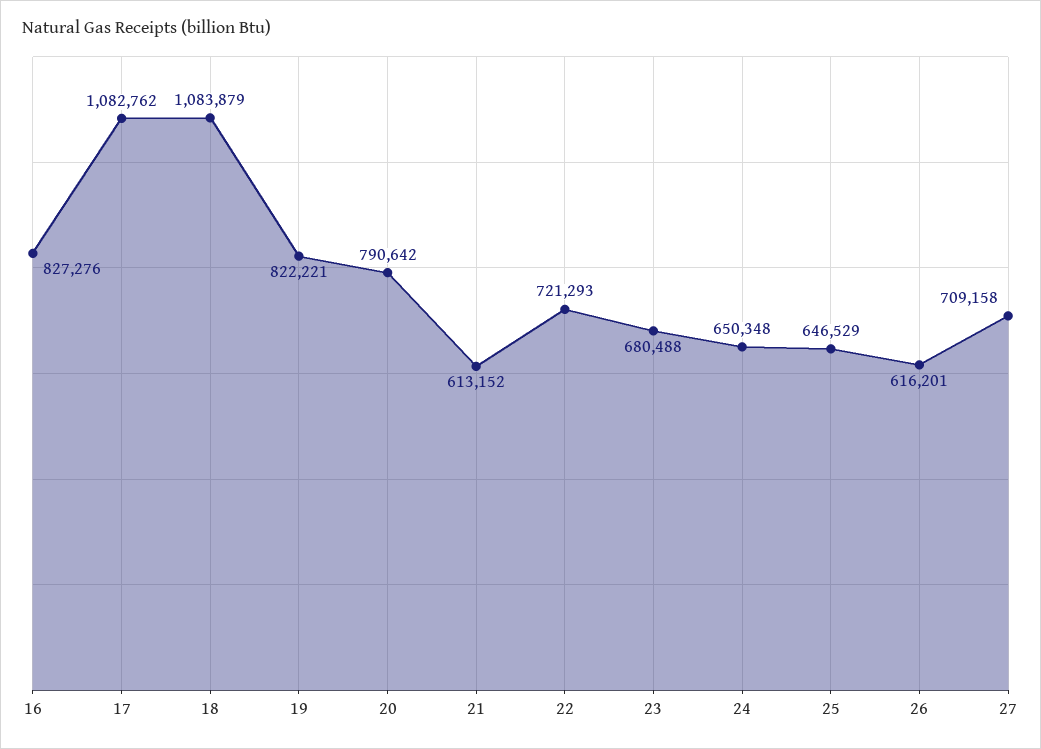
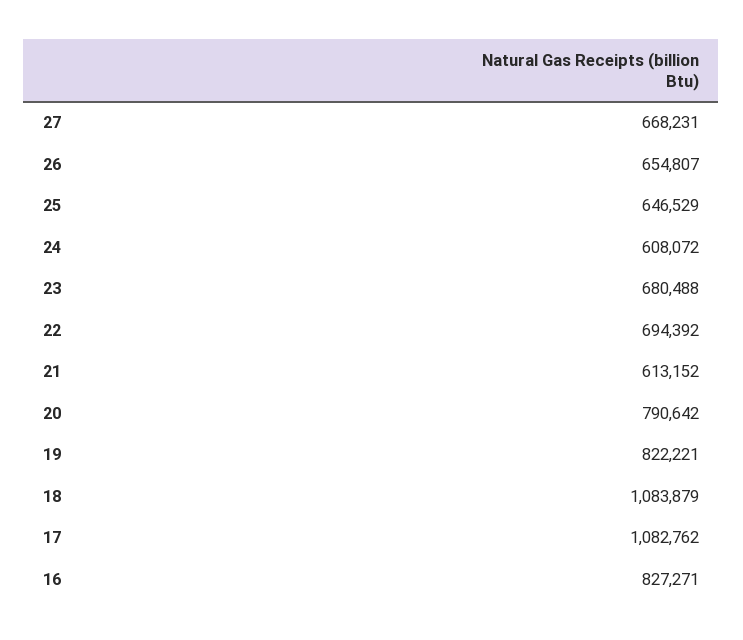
16: 827276 -> 827271
22: 721293 -> 694392
24: 650348 -> 608072
26: 616201 -> 654807
27: 709158 -> 668231

